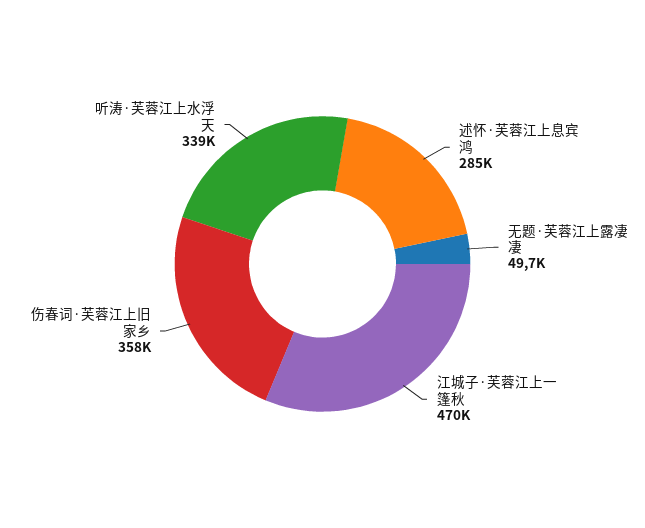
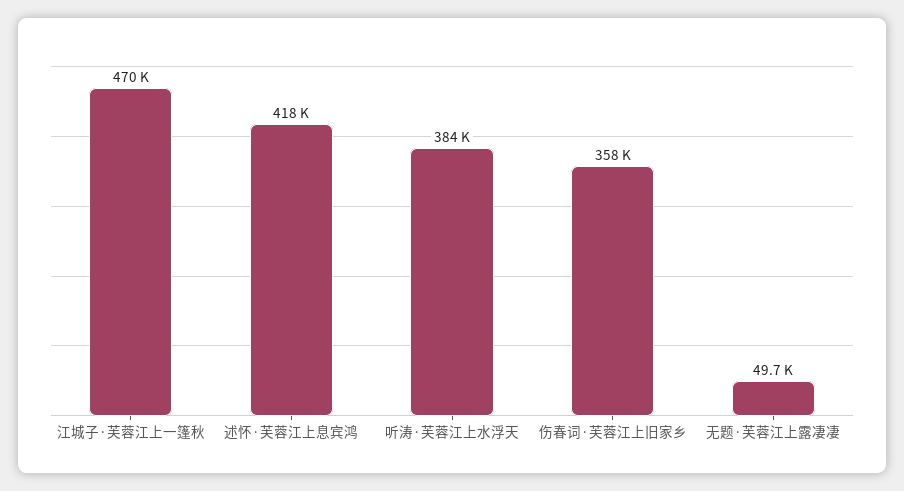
述怀·芙蓉江上息宾鸿: 285000 -> 418000
听涛·芙蓉江上水浮天: 339000 -> 384000

